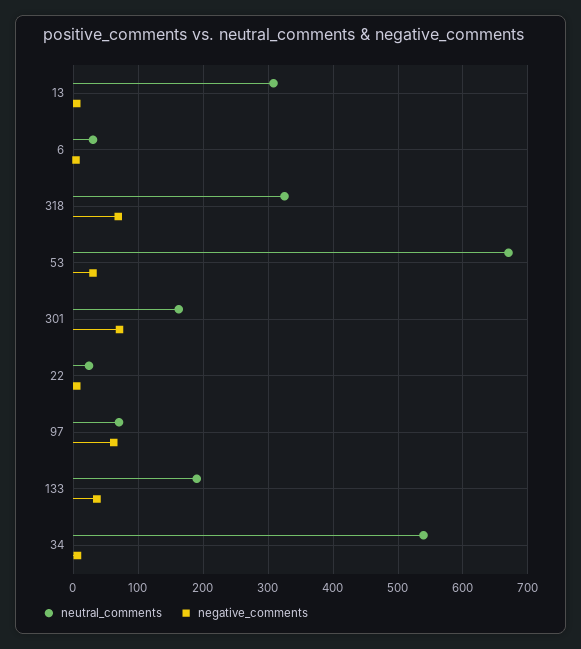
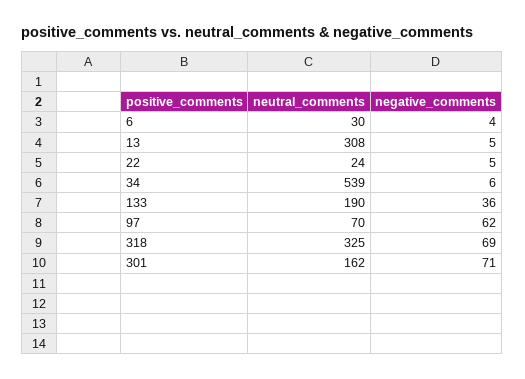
neutral_comments, 53: 670 -> none
negative_comments, 53: 30 -> none

